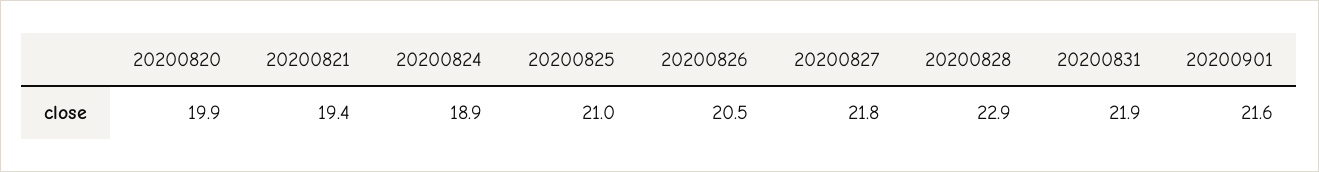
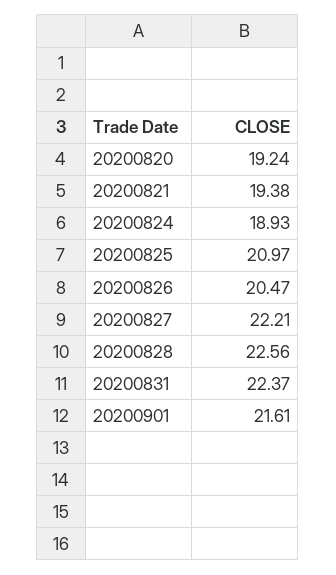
20200820: 19.9 -> 19.24
20200827: 21.8 -> 22.21
20200828: 22.9 -> 22.56
20200831: 21.9 -> 22.37

